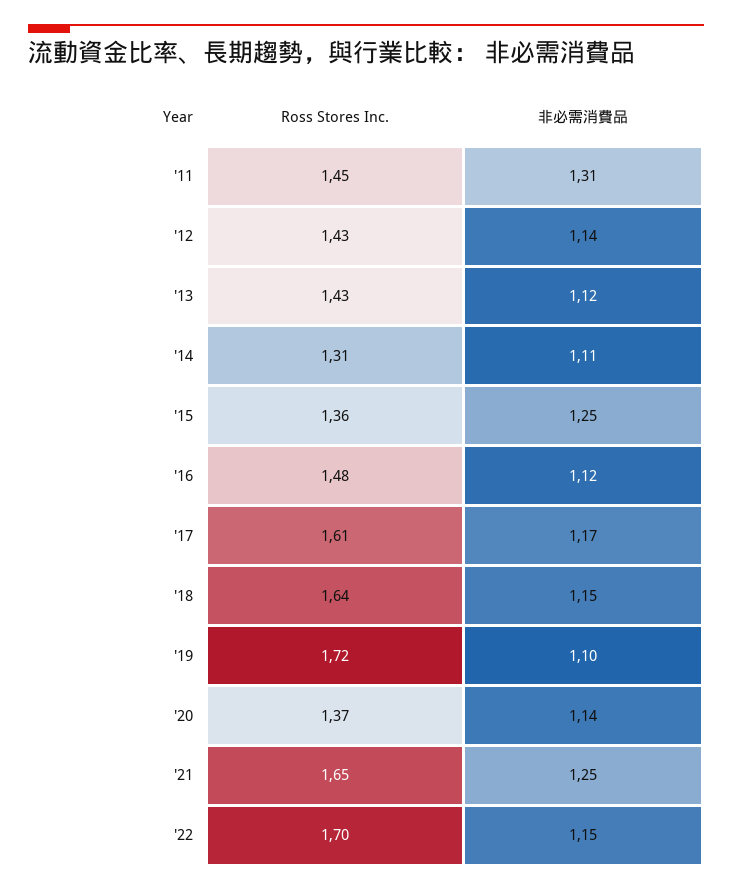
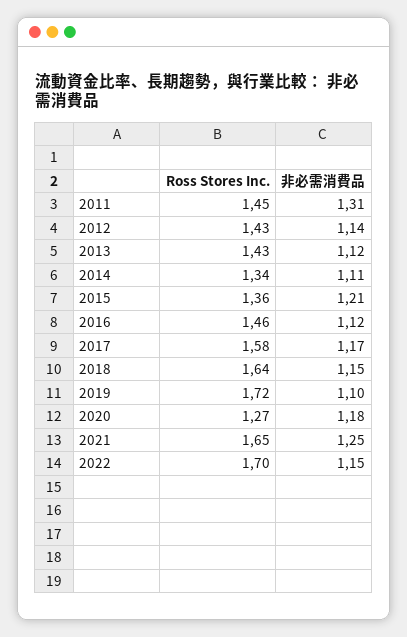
Ross Stores Inc., '14: 1.31 -> 1.34
非必需消費品, '15: 1.25 -> 1.21
Ross Stores Inc., '16: 1.48 -> 1.46
Ross Stores Inc., '17: 1.61 -> 1.58
Ross Stores Inc., '20: 1.37 -> 1.27
非必需消費品, '20: 1.14 -> 1.18

